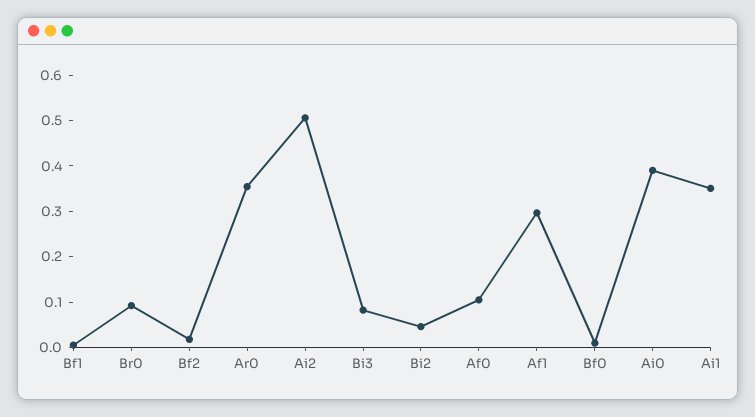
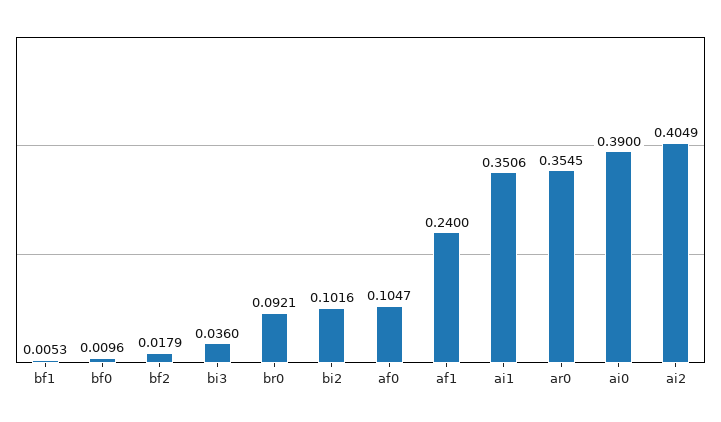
Ai2: 0.5 -> 0.4049
Bi3: 0.08 -> 0.036
Bi2: 0.04 -> 0.1016
Af1: 0.3 -> 0.24

